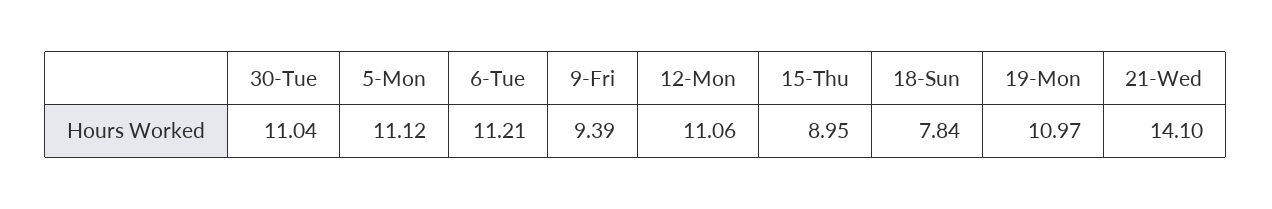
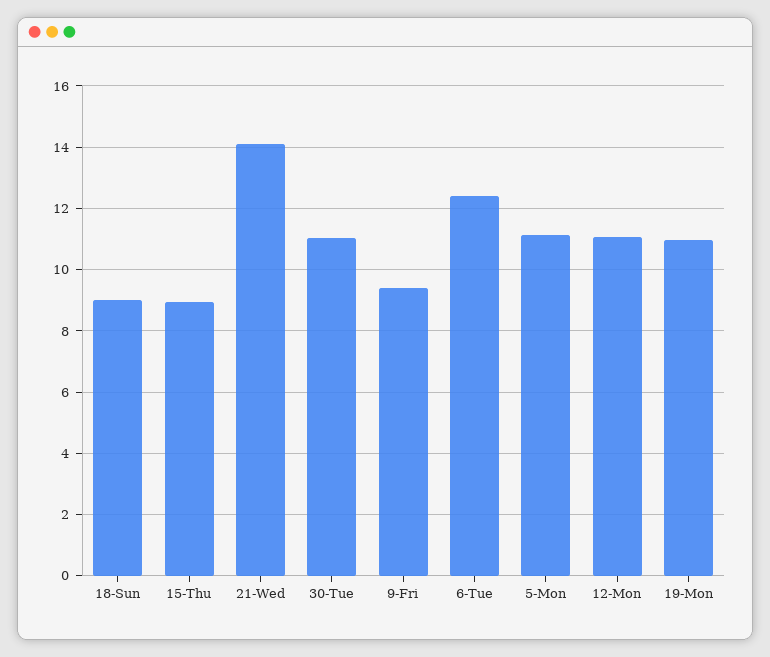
6-Tue: 11.21 -> 12.4
18-Sun: 7.84 -> 9

